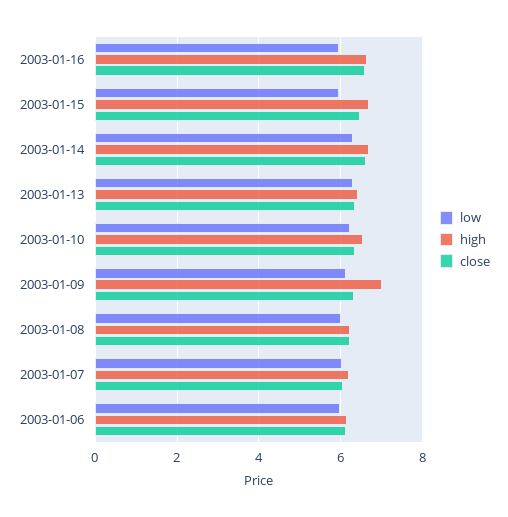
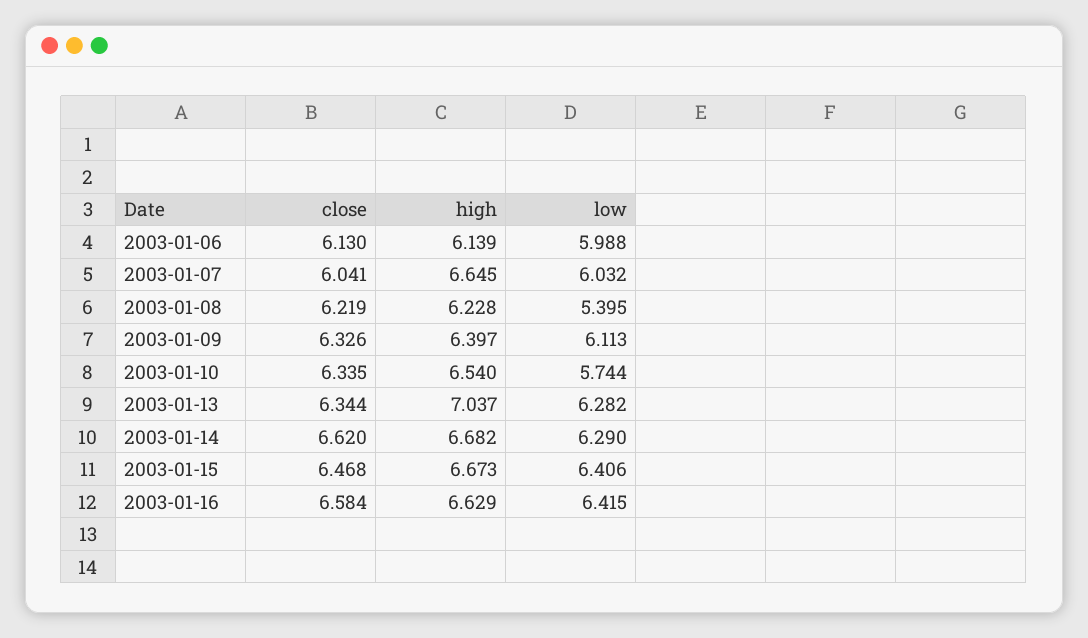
low, 2003-01-16: 6 -> 6.415
low, 2003-01-15: 6 -> 6.406
high, 2003-01-13: 6.4 -> 7.037
low, 2003-01-10: 6.2 -> 5.744
high, 2003-01-09: 7 -> 6.397
low, 2003-01-08: 6 -> 5.395
high, 2003-01-07: 6.2 -> 6.645

